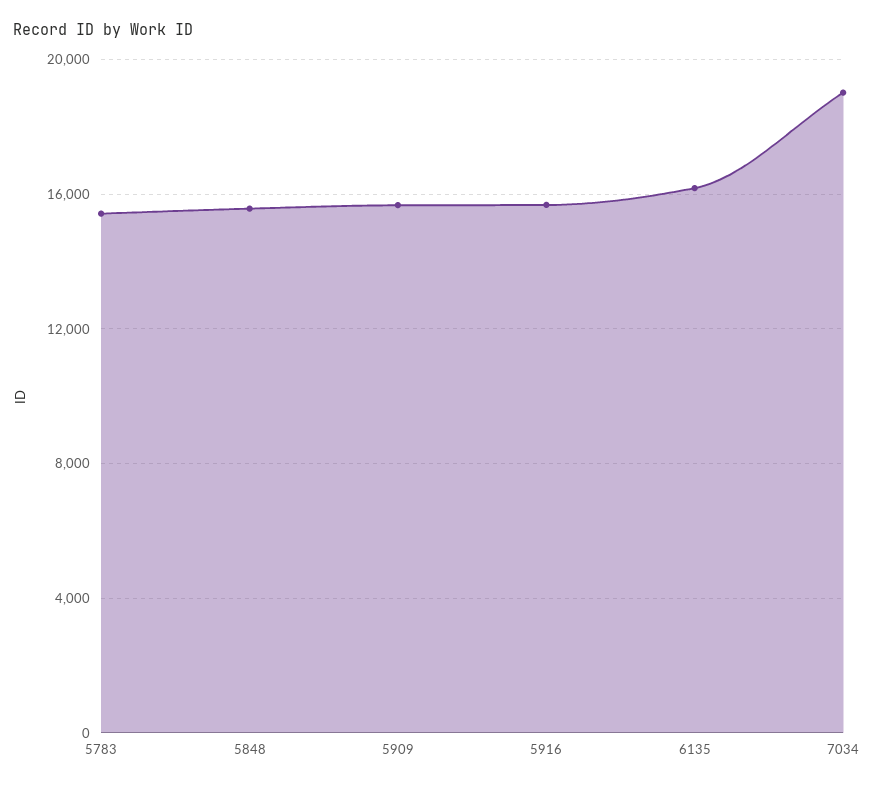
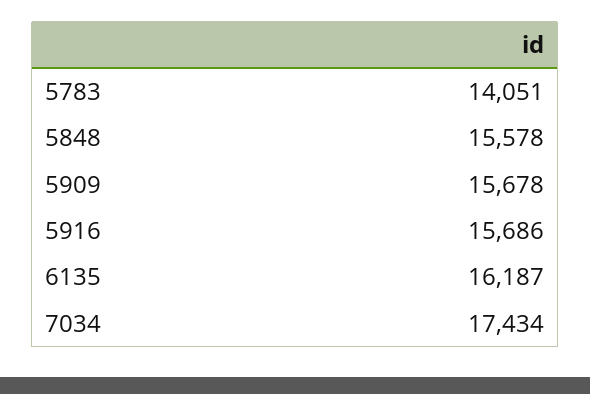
5783: 15500 -> 14051
7034: 19000 -> 17434

